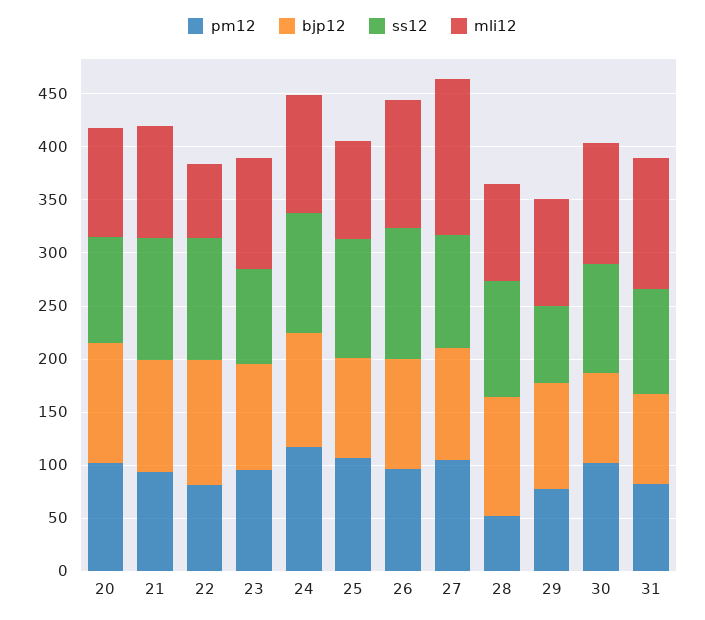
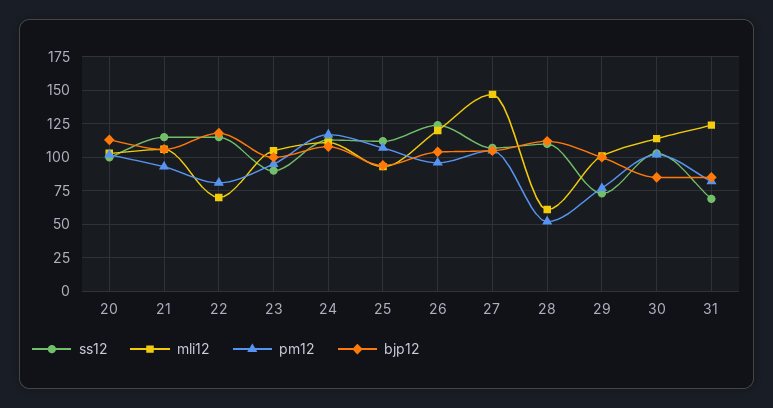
mli12, 28: 90 -> 60
ss12, 31: 100 -> 70

